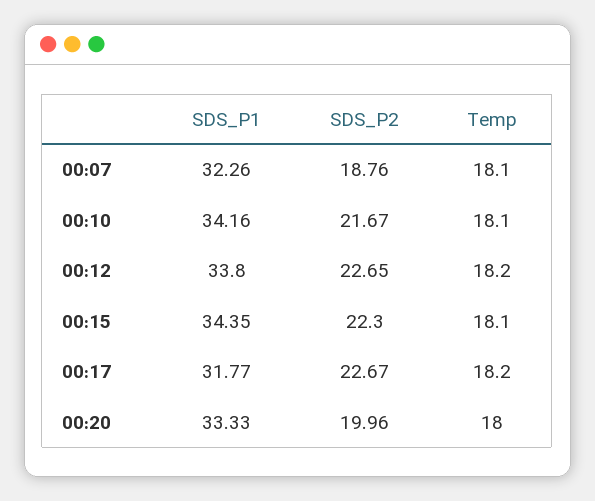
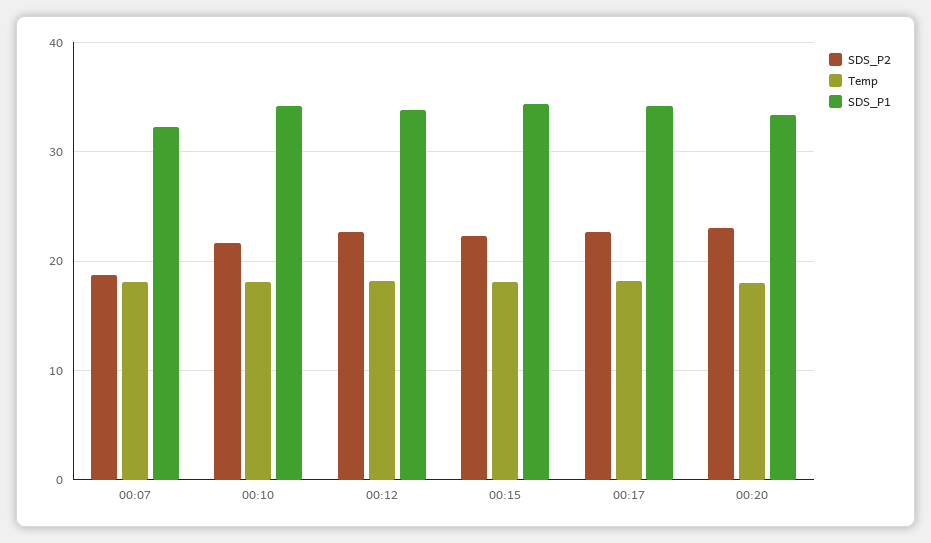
SDS_P1, 00:17: 31.77 -> 34
SDS_P2, 00:20: 19.96 -> 23

